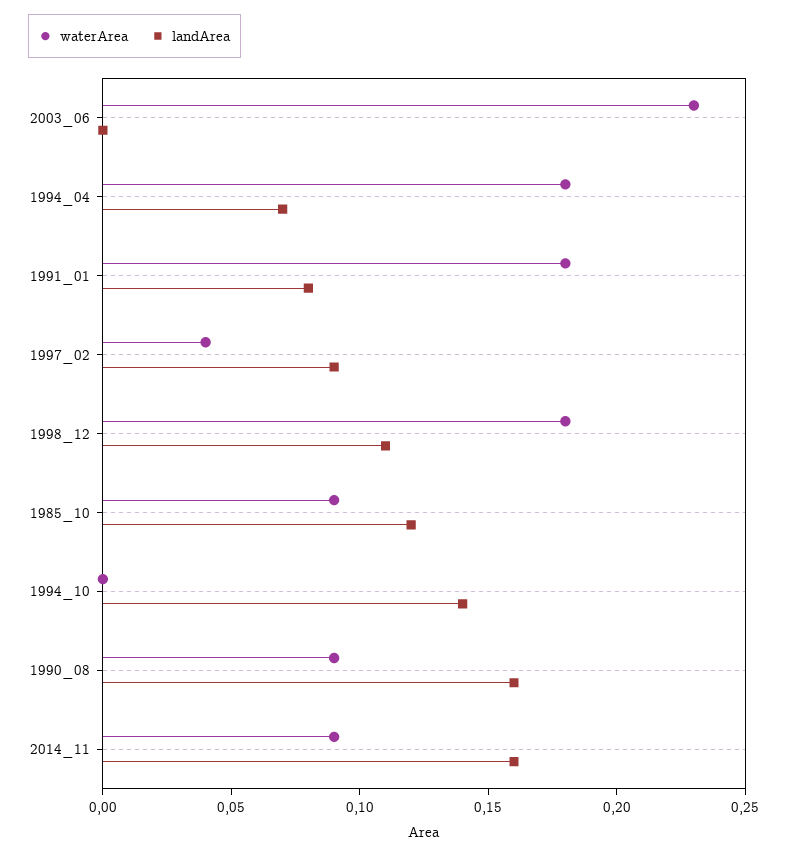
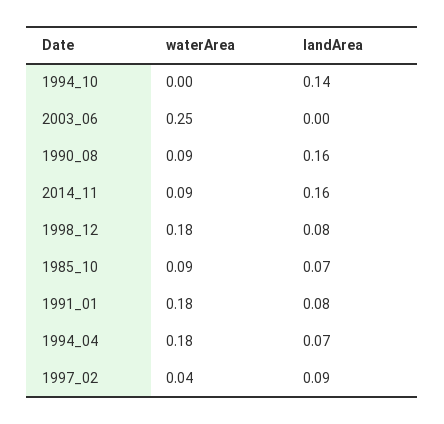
waterArea, 2003_06: 0.23 -> 0.25
landArea, 1998_12: 0.11 -> 0.08
landArea, 1985_10: 0.12 -> 0.07

